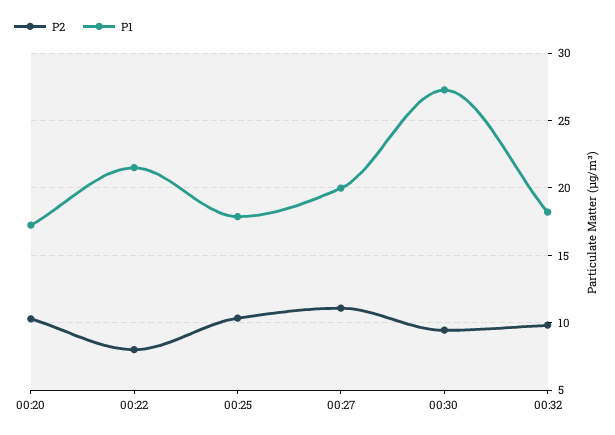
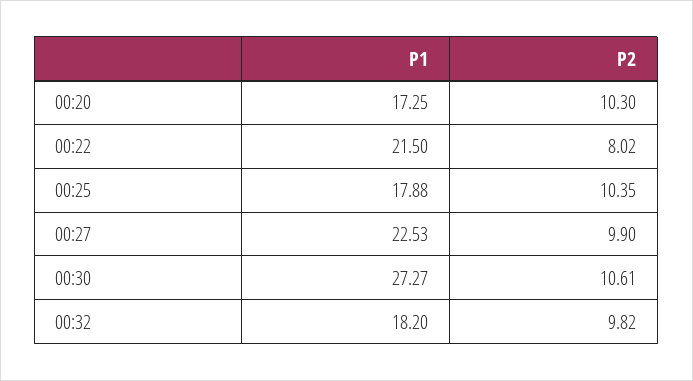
P2, 00:27: 11 -> 9.9
P1, 00:27: 20 -> 22.53
P2, 00:30: 9.5 -> 10.61

